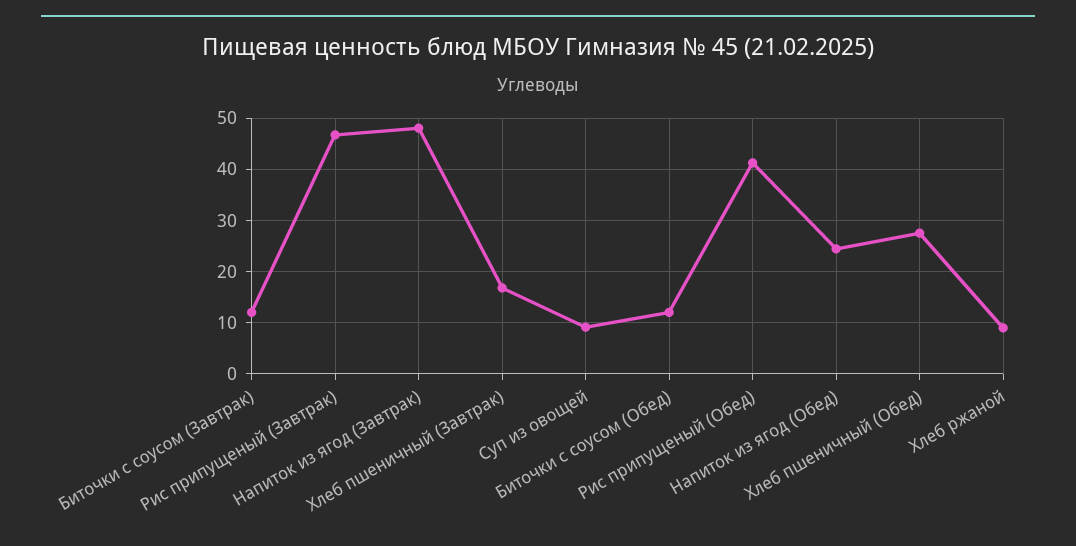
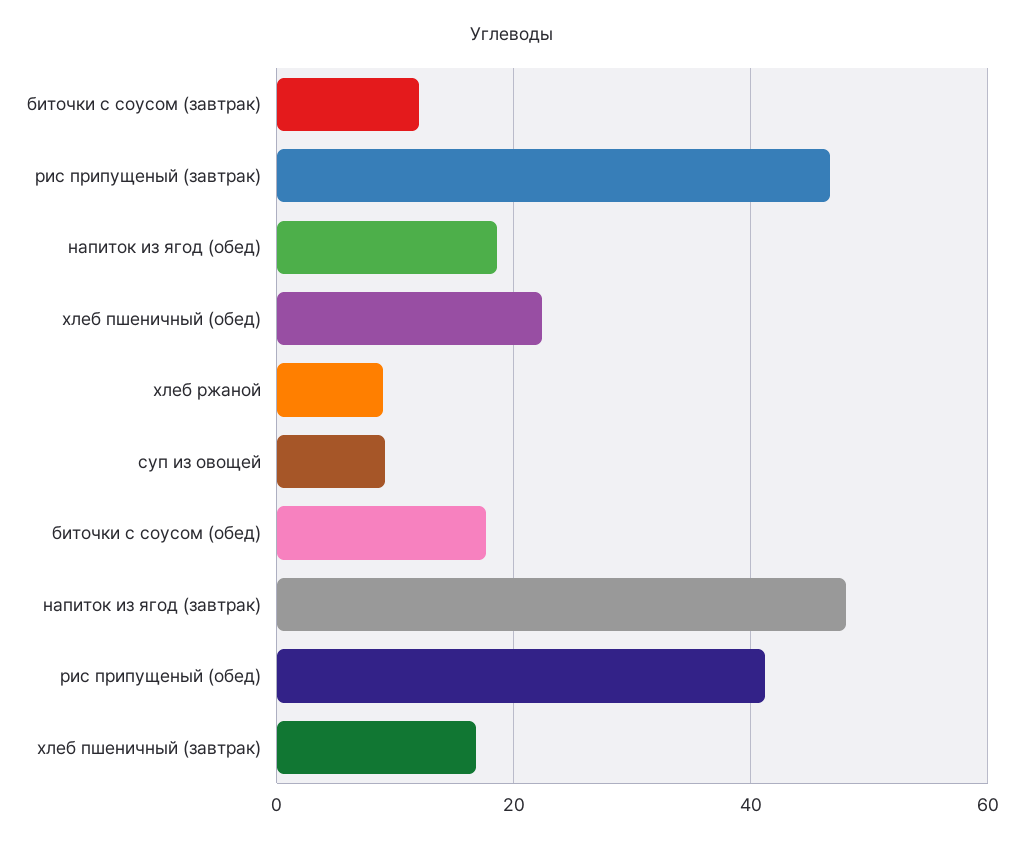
Биточки с соусом (Обед): 12 -> 18
Напиток из ягод (Обед): 24 -> 18
Хлеб пшеничный (Обед): 28 -> 22

